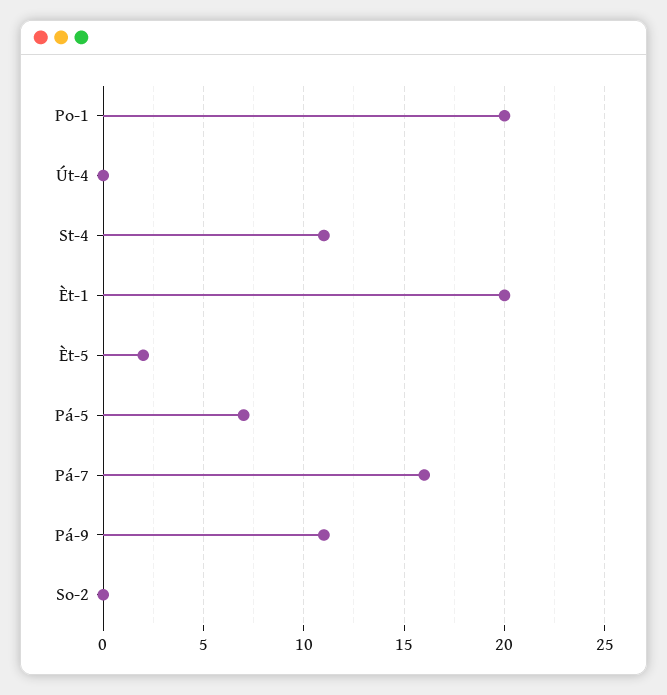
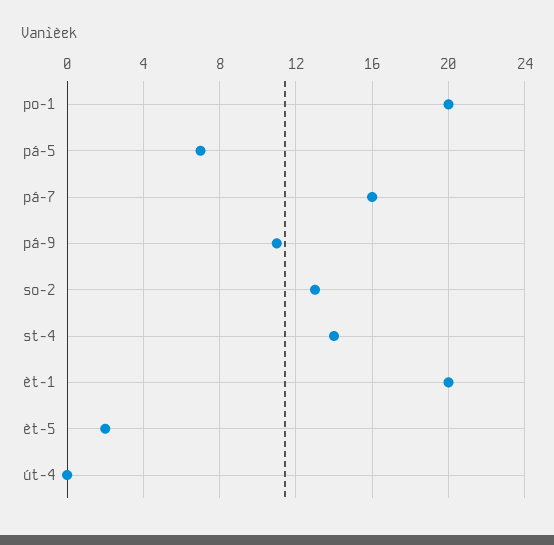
St-4: 11 -> 14
So-2: 0 -> 13

